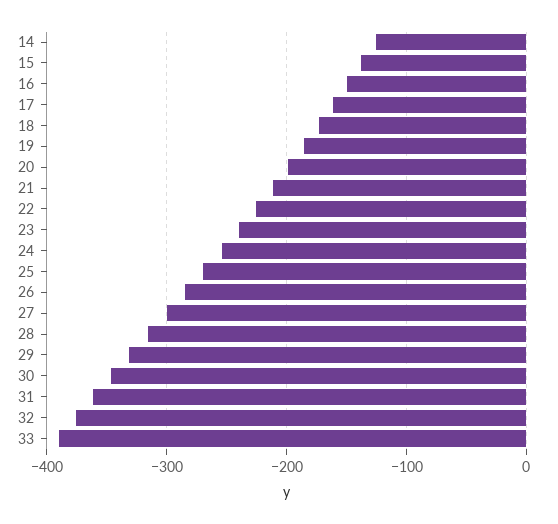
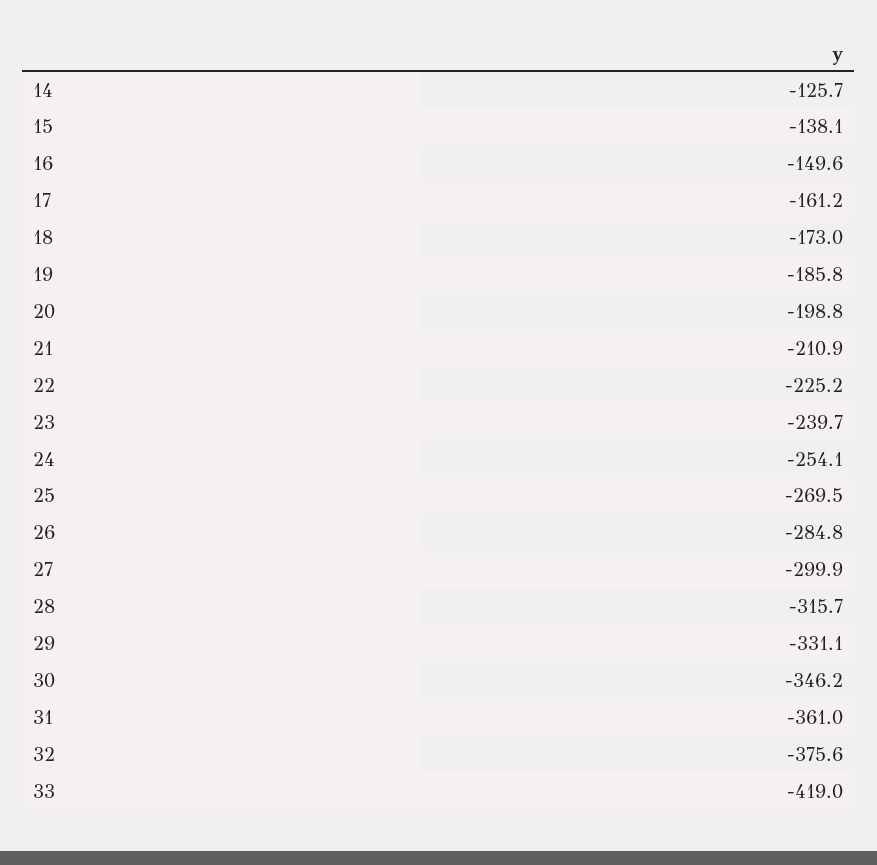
33: -390 -> -419

